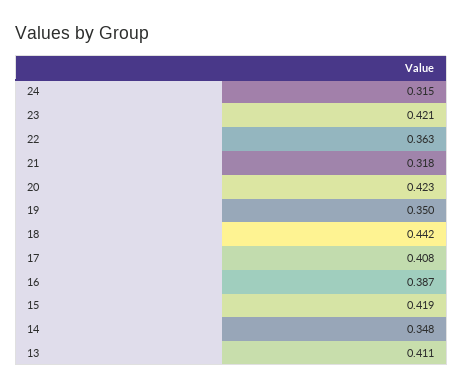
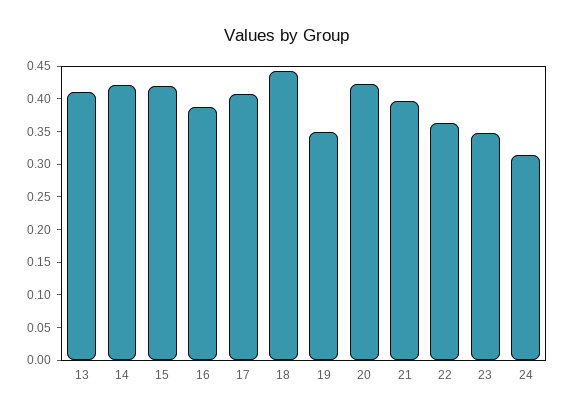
23: 0.421 -> 0.35
21: 0.318 -> 0.4
14: 0.348 -> 0.425

